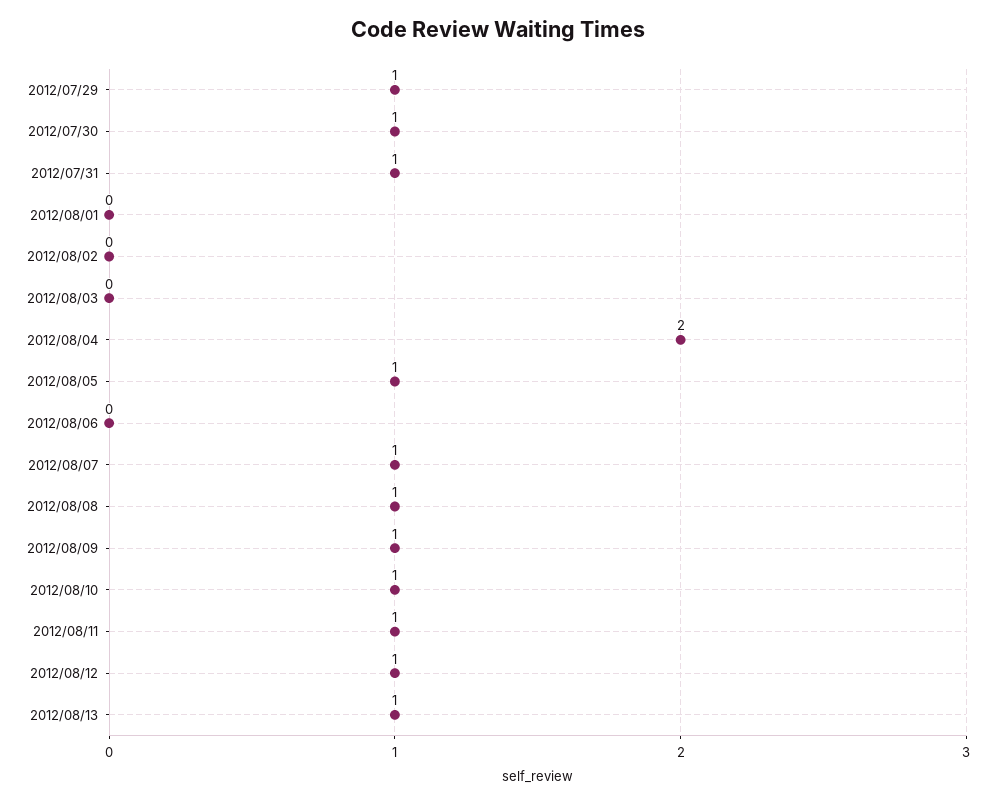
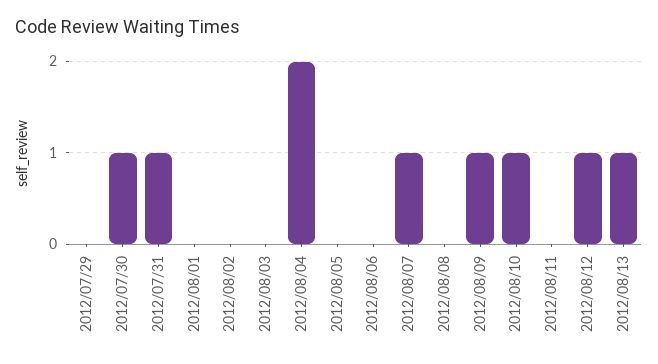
2012/07/29: 1 -> 0
2012/08/05: 1 -> 0
2012/08/08: 1 -> 0
2012/08/11: 1 -> 0

